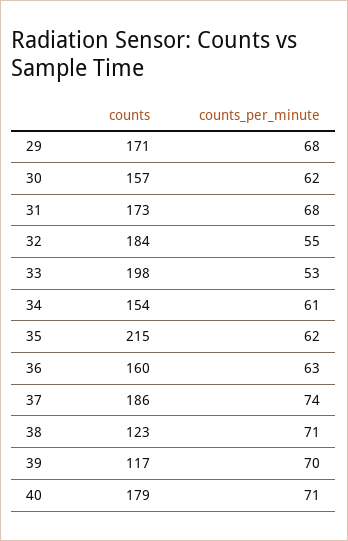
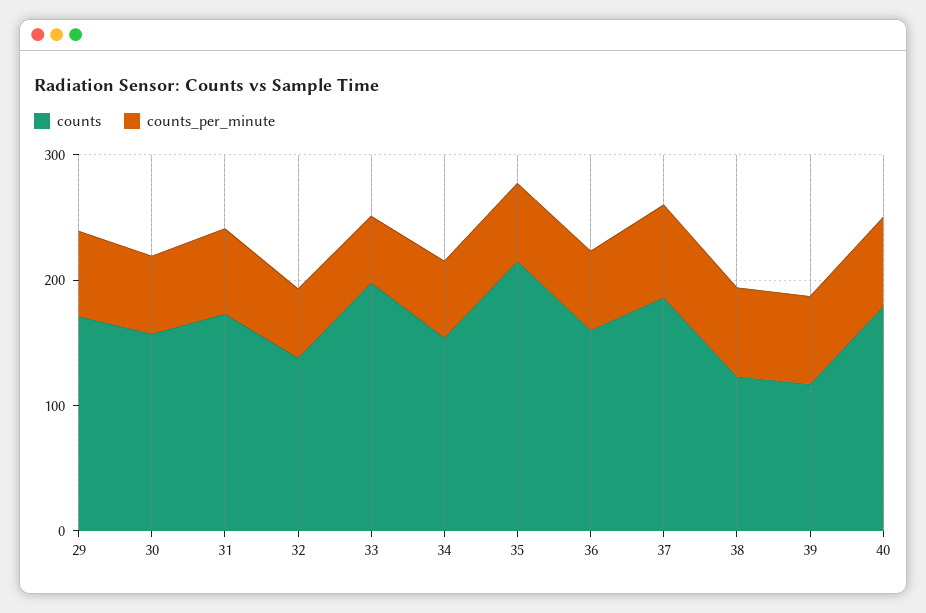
counts, 32: 184 -> 140

